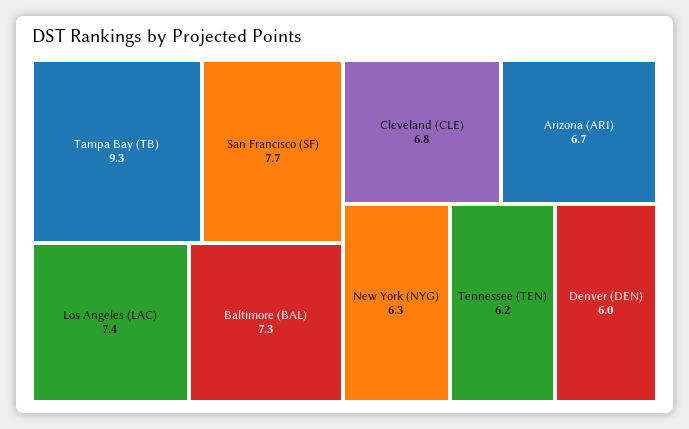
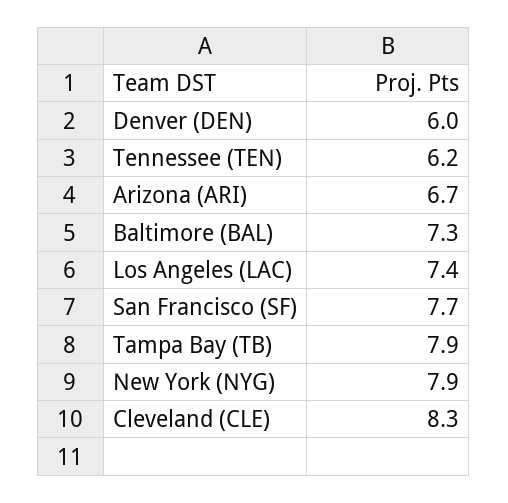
Tampa Bay (TB): 9.3 -> 7.9
Cleveland (CLE): 6.8 -> 8.3
New York (NYG): 6.3 -> 7.9

